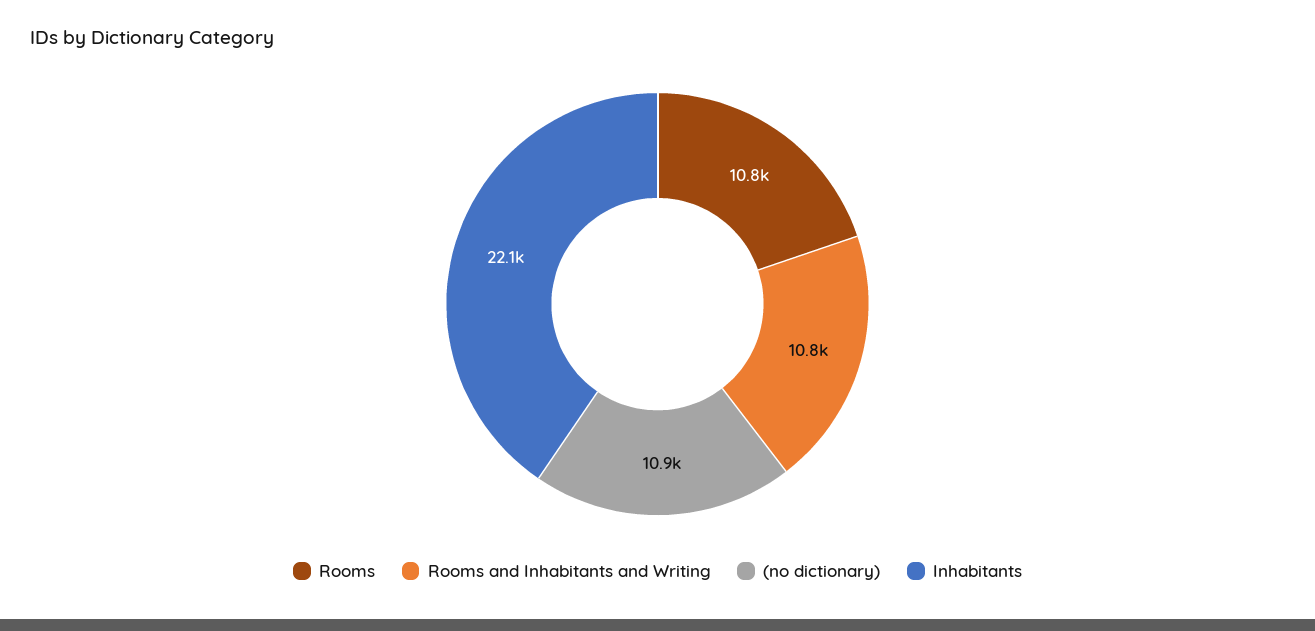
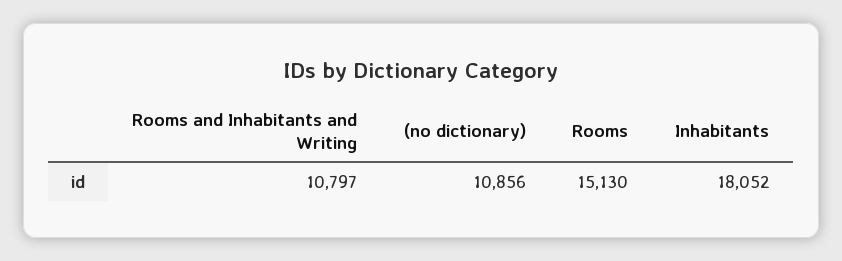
Rooms: 10800 -> 15130
Inhabitants: 22100 -> 18052

